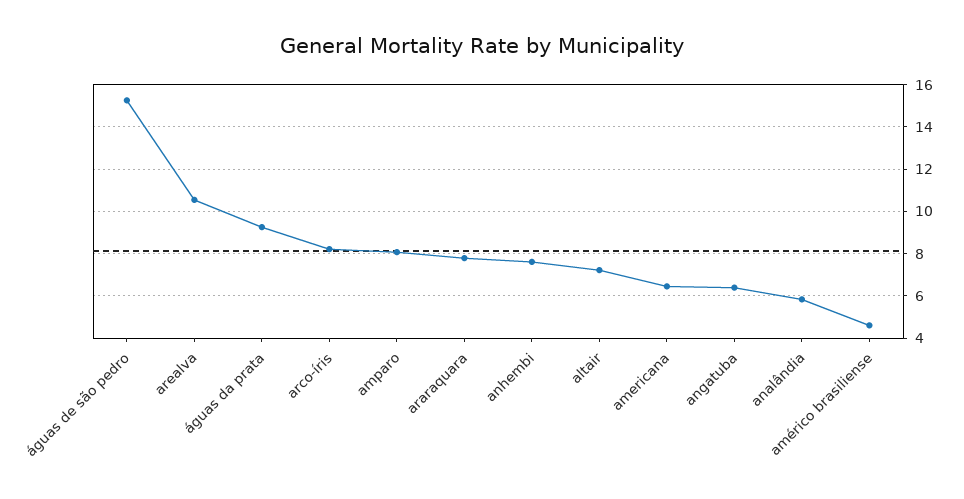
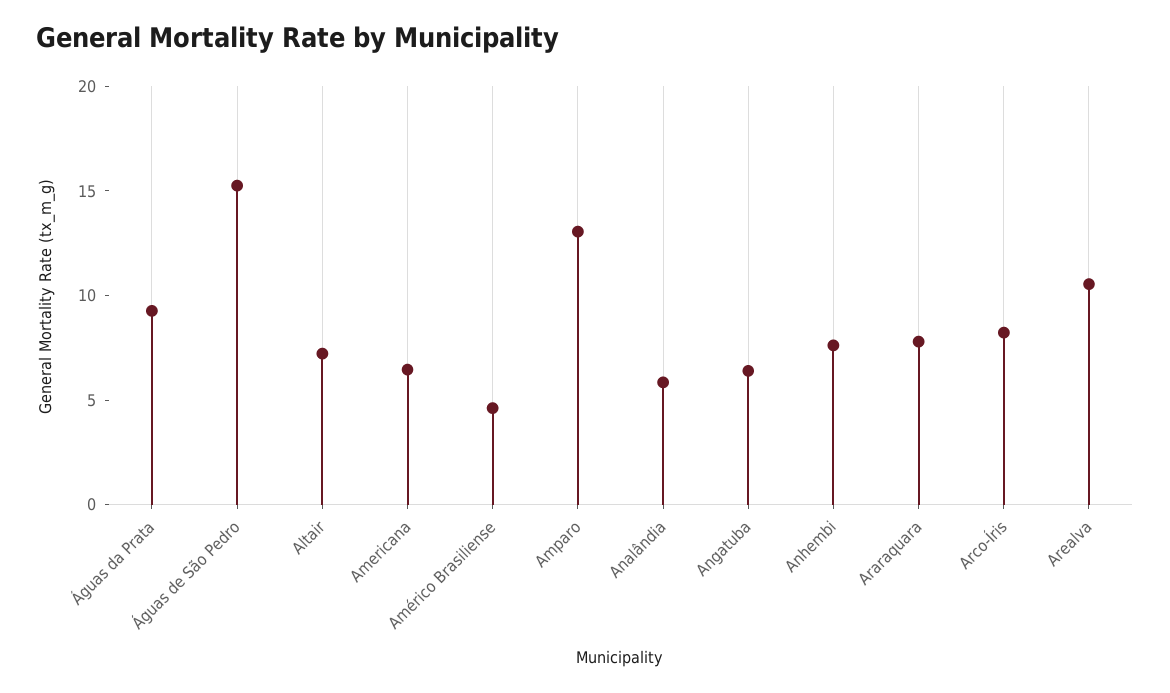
amparo: 8 -> 13

